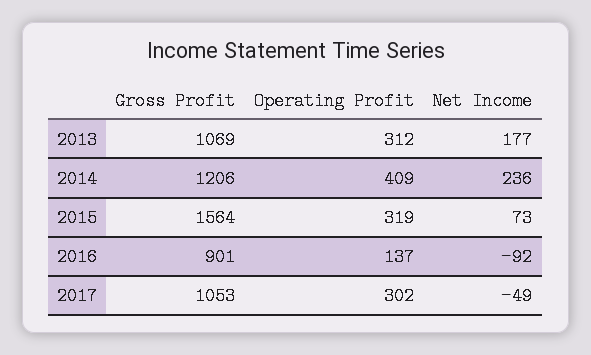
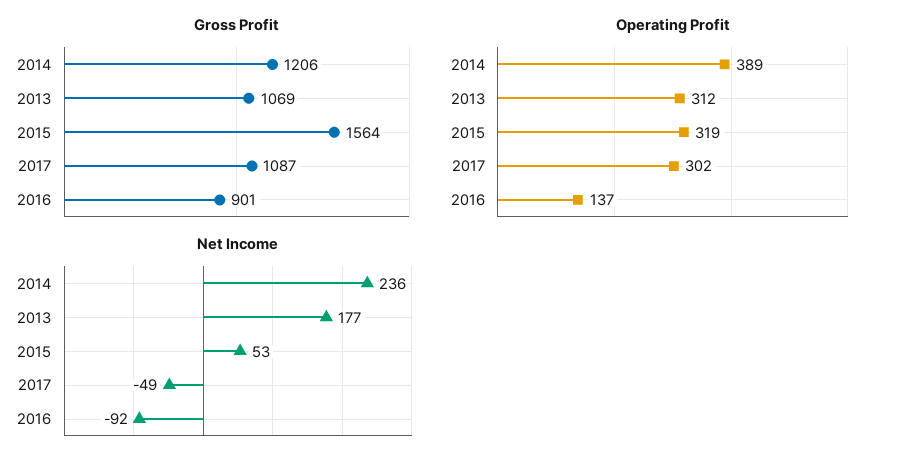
Operating Profit, 2014: 409 -> 389
Net Income, 2015: 73 -> 53
Gross Profit, 2017: 1053 -> 1087

